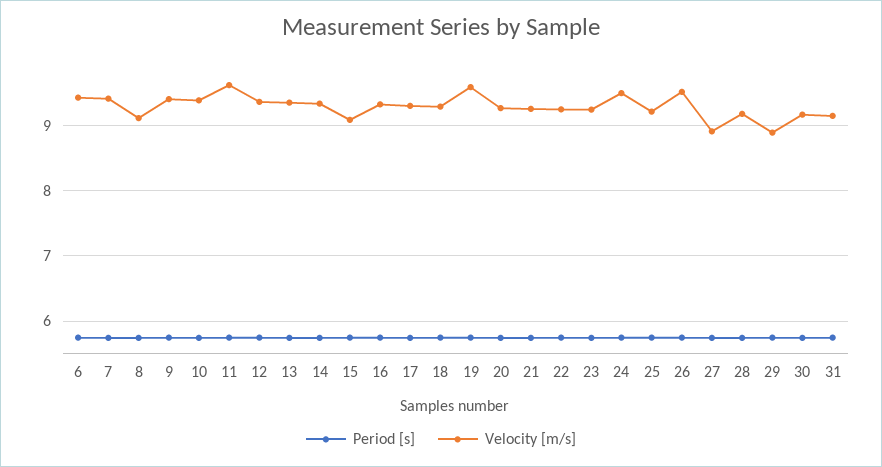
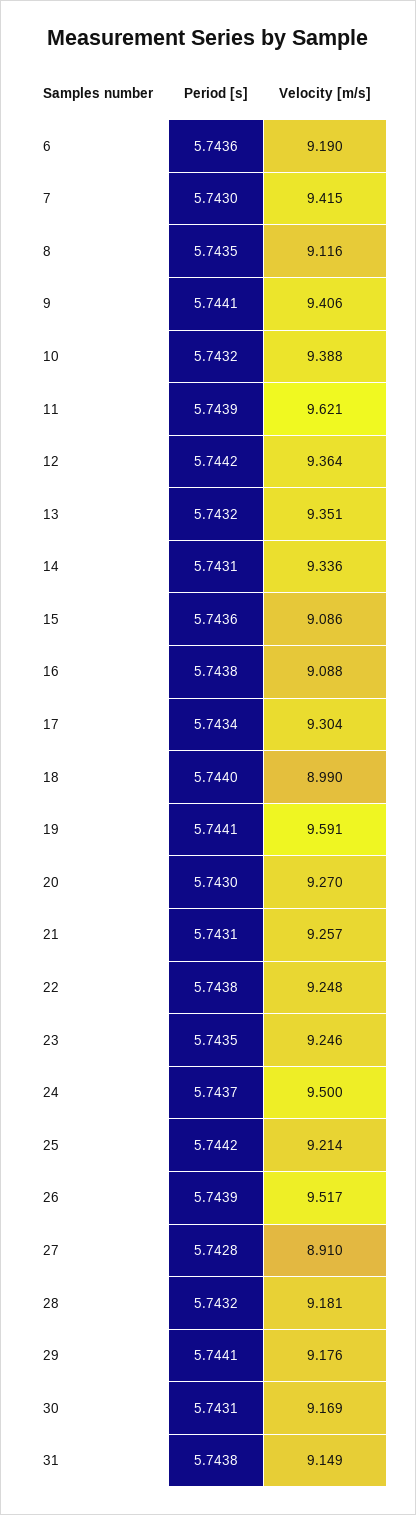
Velocity [m/s], 6: 9.4 -> 9.19
Velocity [m/s], 16: 9.3 -> 9.088
Velocity [m/s], 18: 9.3 -> 8.99
Velocity [m/s], 29: 8.9 -> 9.176

